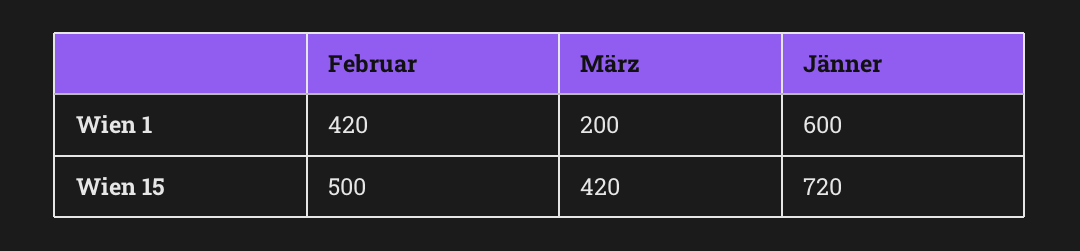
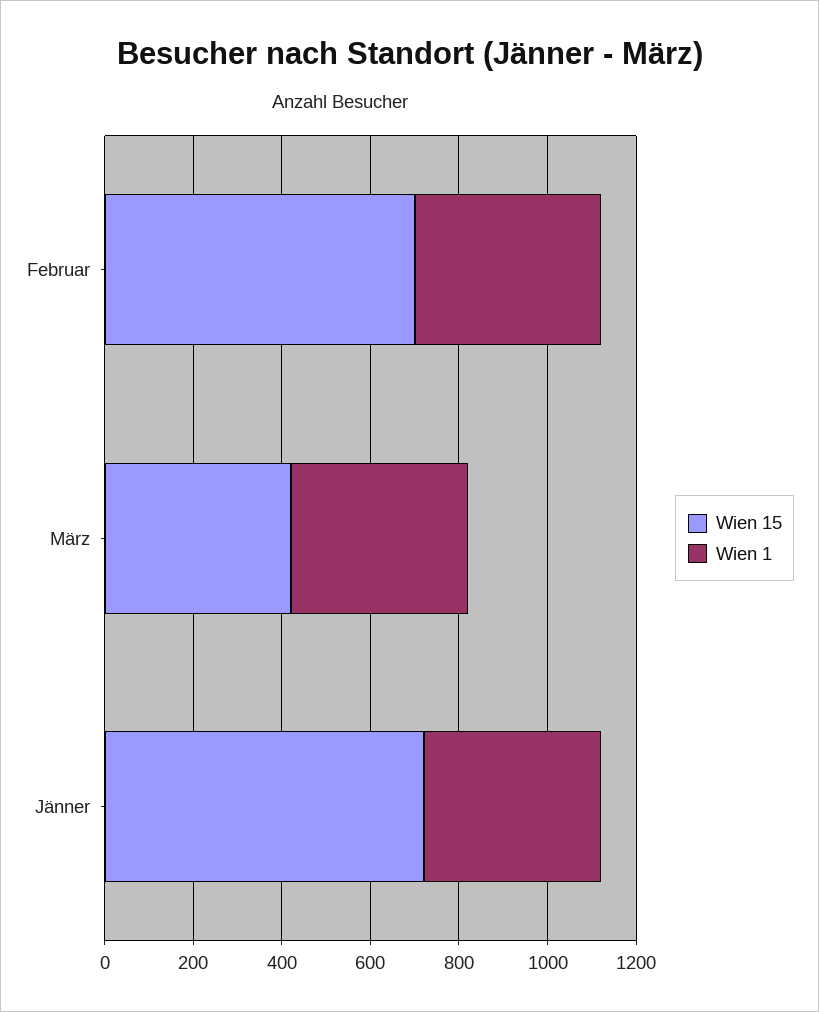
Wien 1, März: 200 -> 400
Wien 1, Jänner: 600 -> 400
Wien 15, Februar: 500 -> 700

